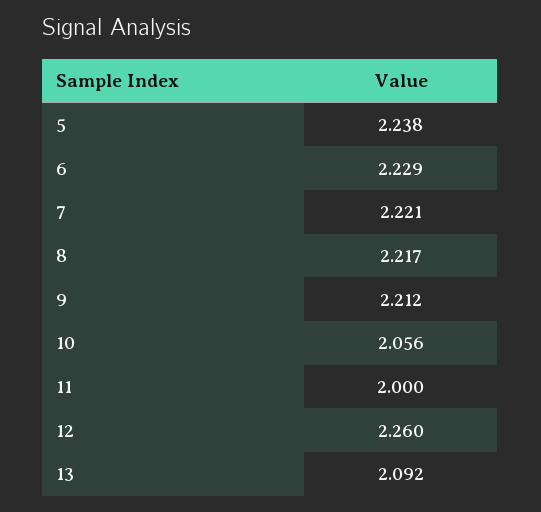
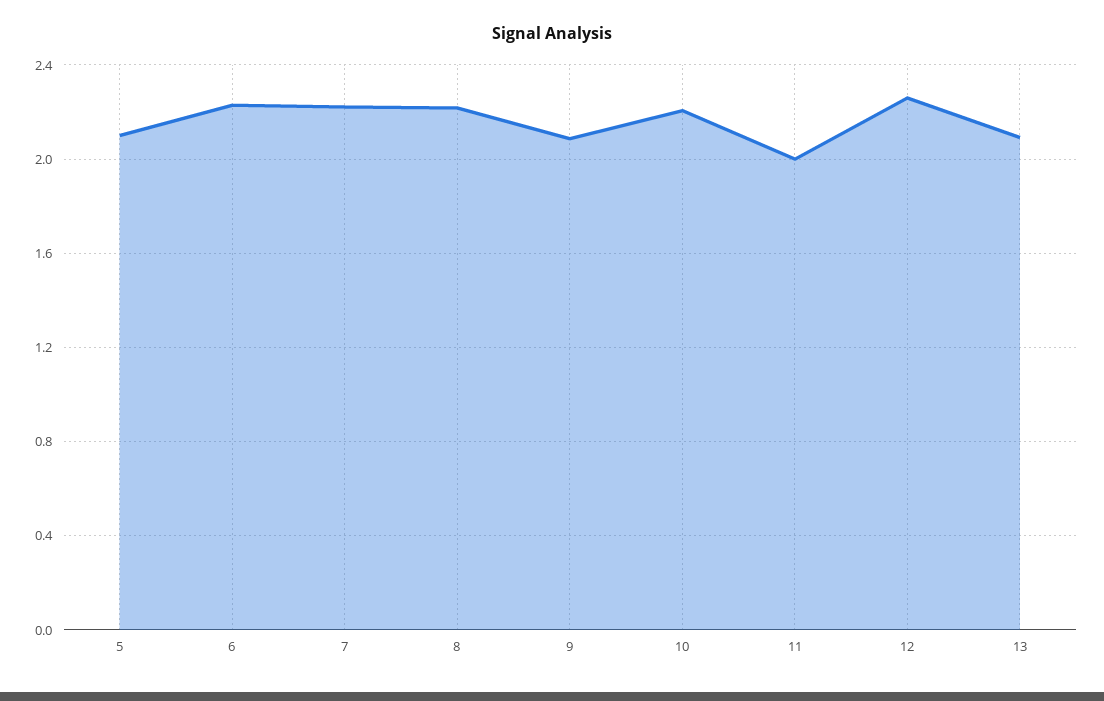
5: 2.238 -> 2.1
9: 2.212 -> 2.1
10: 2.056 -> 2.2

